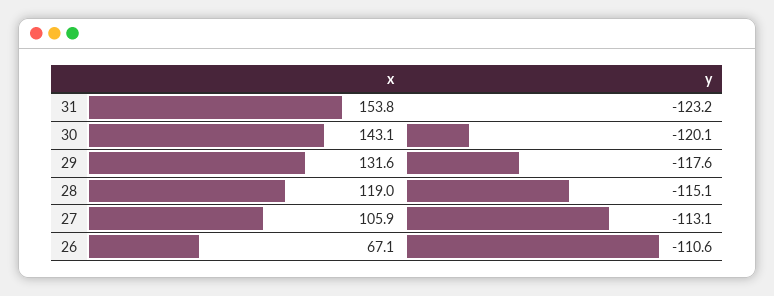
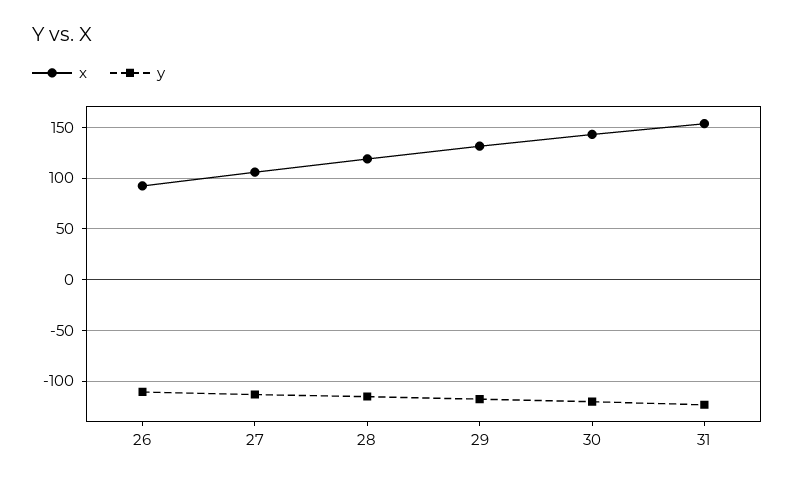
x, 26: 67.1 -> 90

